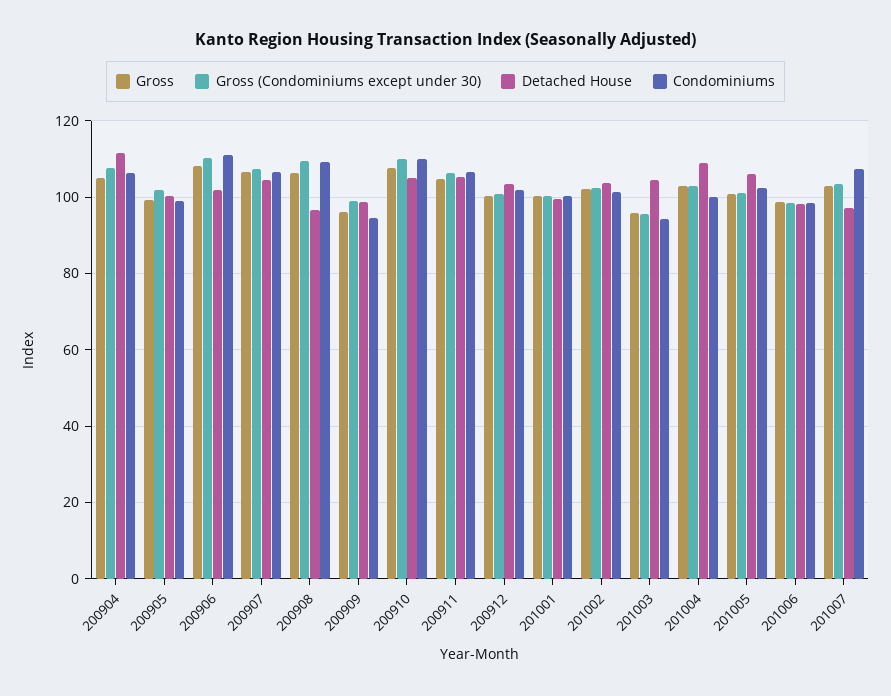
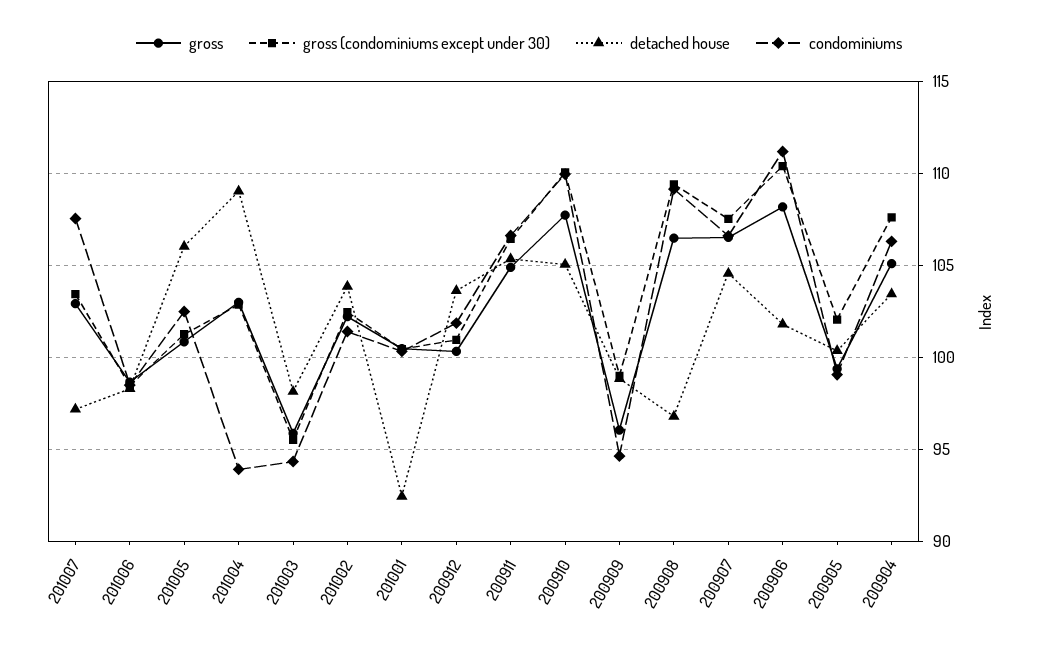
Detached House, 200904: 112 -> 103.5
Detached House, 201001: 100 -> 92.5
Detached House, 201003: 104 -> 98
Condominiums, 201004: 100 -> 94

